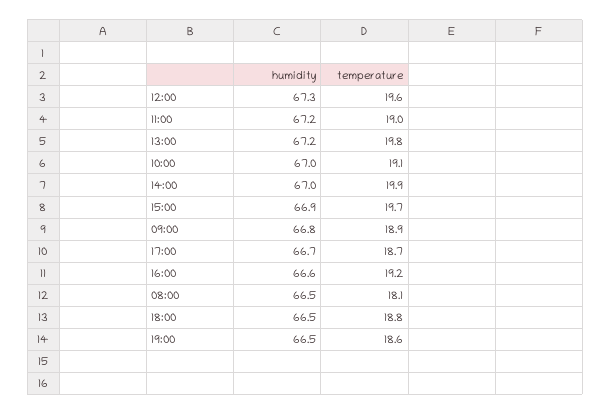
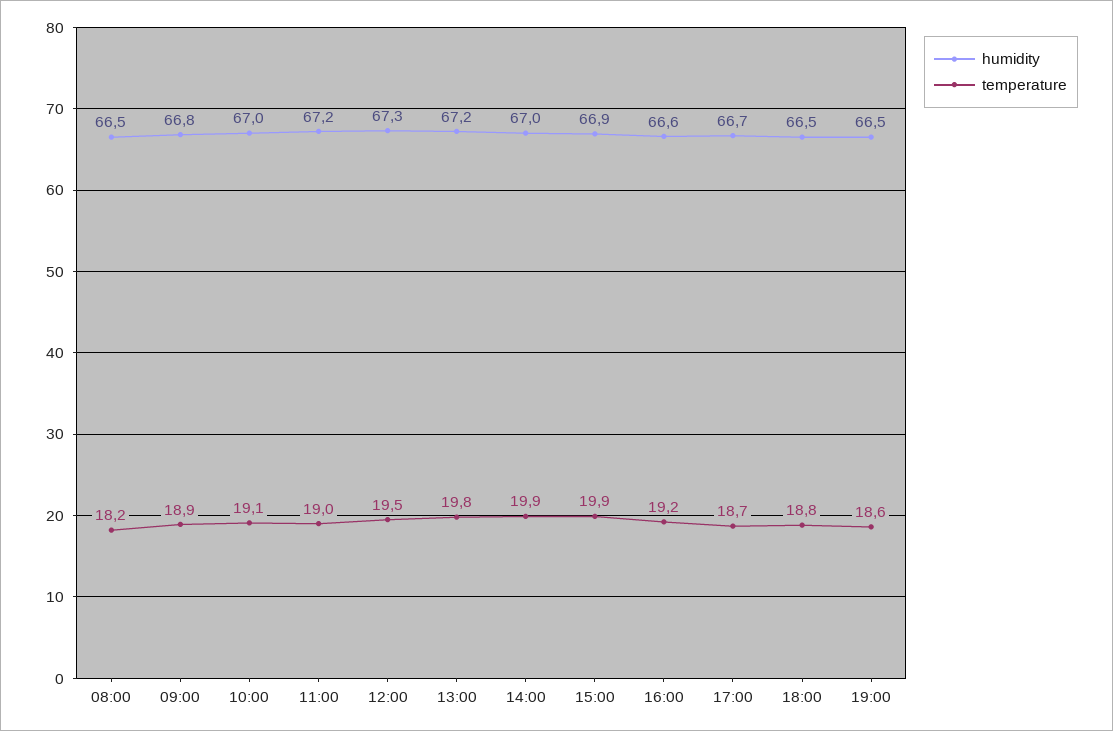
temperature, 12:00: 19.6 -> 19.5
temperature, 15:00: 19.7 -> 19.9
temperature, 08:00: 18.1 -> 18.2

